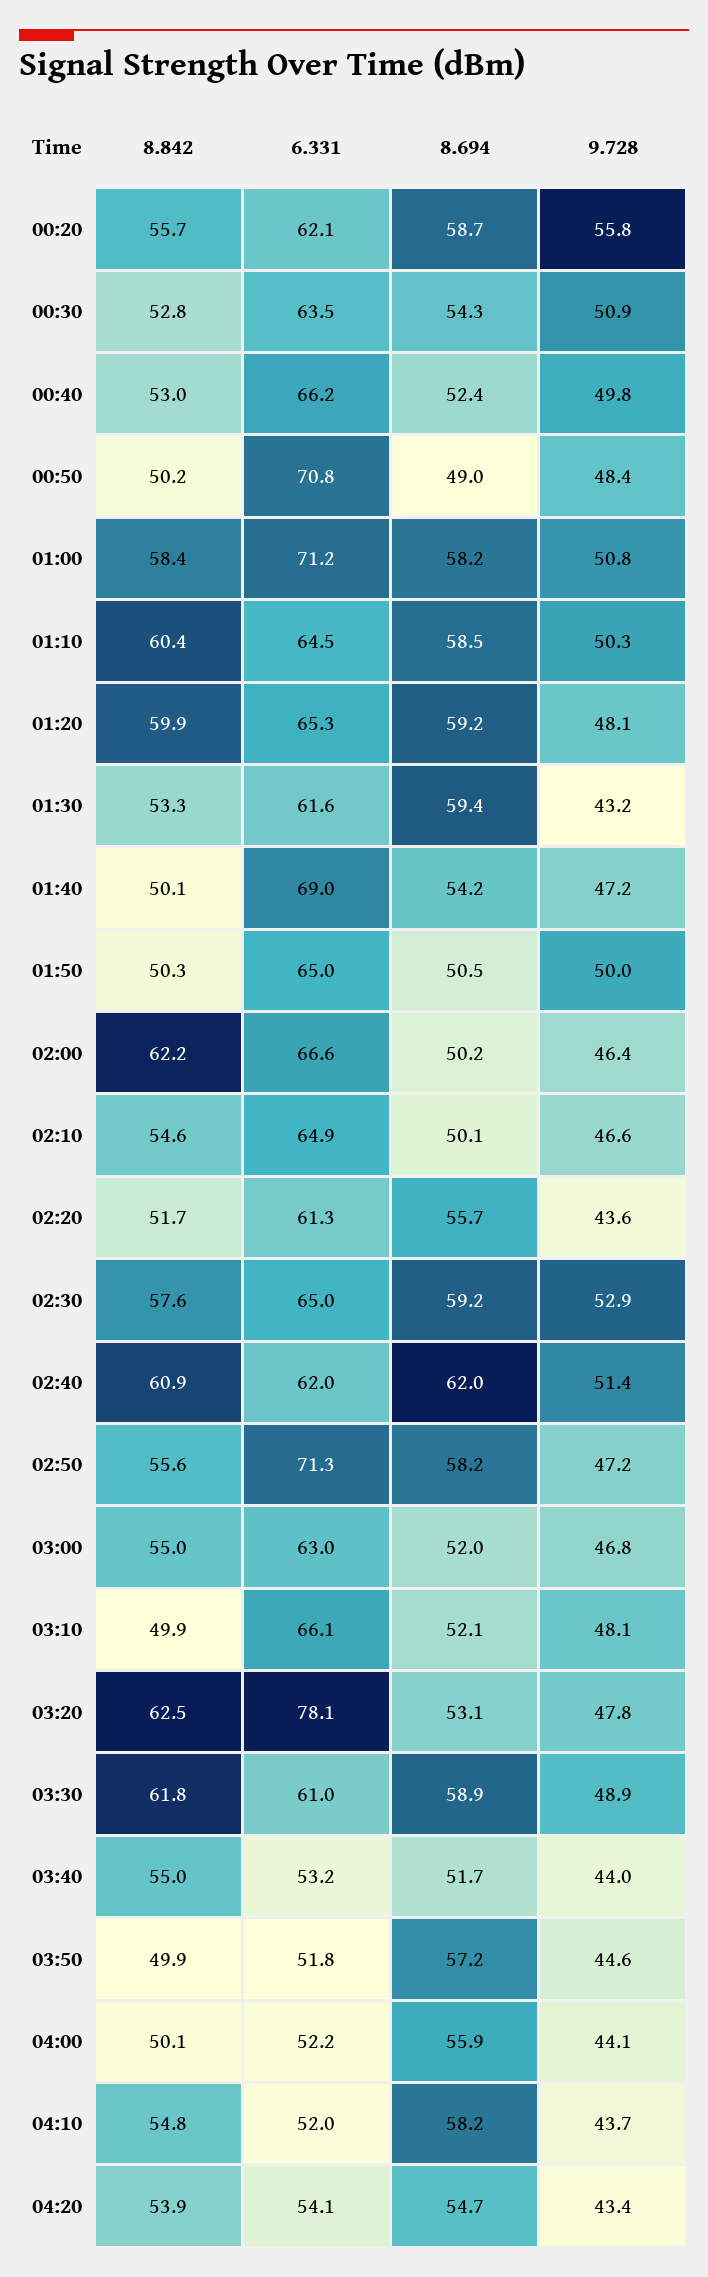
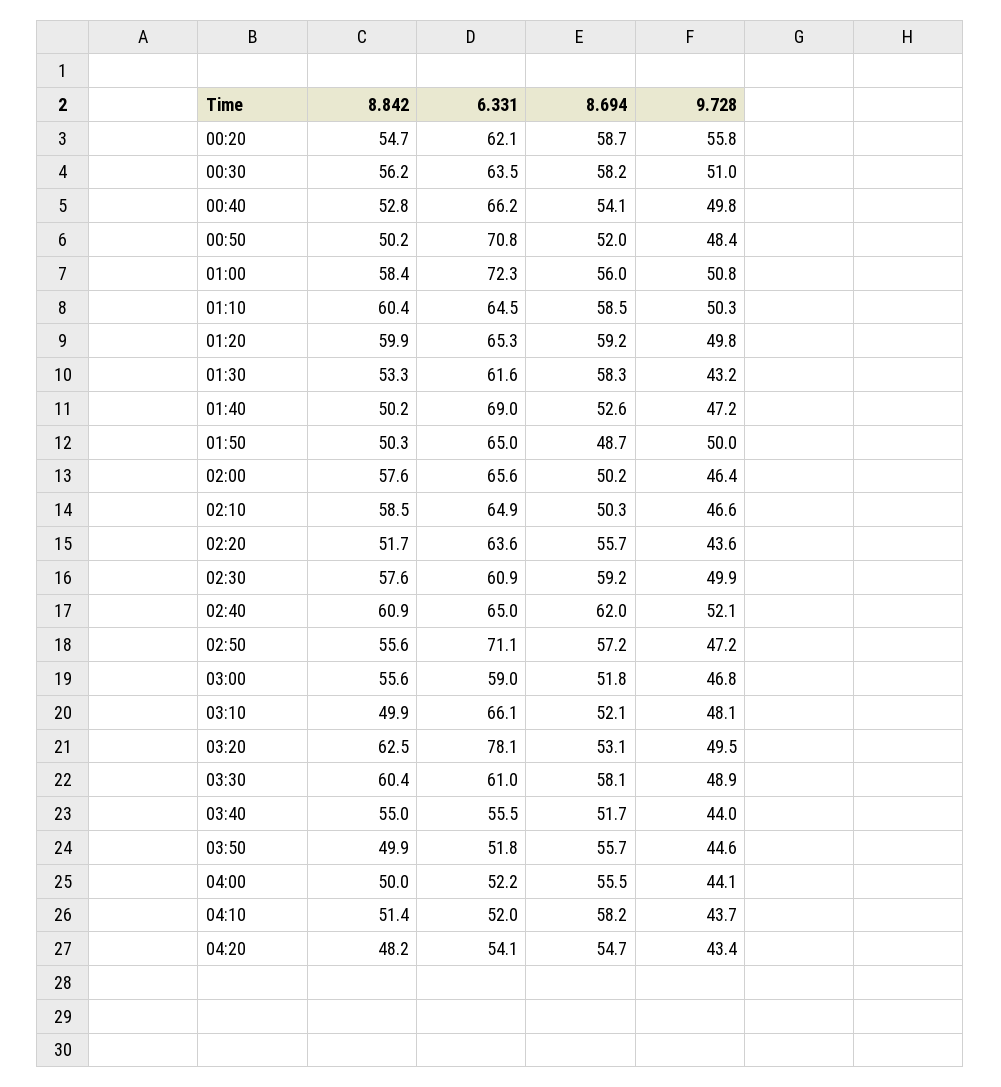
8.842, 00:20: 55.7 -> 54.7
8.842, 00:30: 52.8 -> 56.2
8.694, 00:30: 54.3 -> 58.2
9.728, 00:30: 50.9 -> 51
8.842, 00:40: 53 -> 52.8
8.694, 00:40: 52.4 -> 54.1
8.694, 00:50: 49 -> 52
6.331, 01:00: 71.2 -> 72.3
8.694, 01:00: 58.2 -> 56
9.728, 01:20: 48.1 -> 49.8
8.694, 01:30: 59.4 -> 58.3
8.842, 01:40: 50.1 -> 50.2
8.694, 01:40: 54.2 -> 52.6
8.694, 01:50: 50.5 -> 48.7
8.842, 02:00: 62.2 -> 57.6
6.331, 02:00: 66.6 -> 65.6
8.842, 02:10: 54.6 -> 58.5
8.694, 02:10: 50.1 -> 50.3
6.331, 02:20: 61.3 -> 63.6
6.331, 02:30: 65 -> 60.9
9.728, 02:30: 52.9 -> 49.9
6.331, 02:40: 62 -> 65
9.728, 02:40: 51.4 -> 52.1
6.331, 02:50: 71.3 -> 71.1
8.694, 02:50: 58.2 -> 57.2
8.842, 03:00: 55 -> 55.6
6.331, 03:00: 63 -> 59
8.694, 03:00: 52 -> 51.8
9.728, 03:20: 47.8 -> 49.5
8.842, 03:30: 61.8 -> 60.4
8.694, 03:30: 58.9 -> 58.1
6.331, 03:40: 53.2 -> 55.5
8.694, 03:50: 57.2 -> 55.7
8.842, 04:00: 50.1 -> 50
8.694, 04:00: 55.9 -> 55.5
8.842, 04:10: 54.8 -> 51.4
8.842, 04:20: 53.9 -> 48.2

